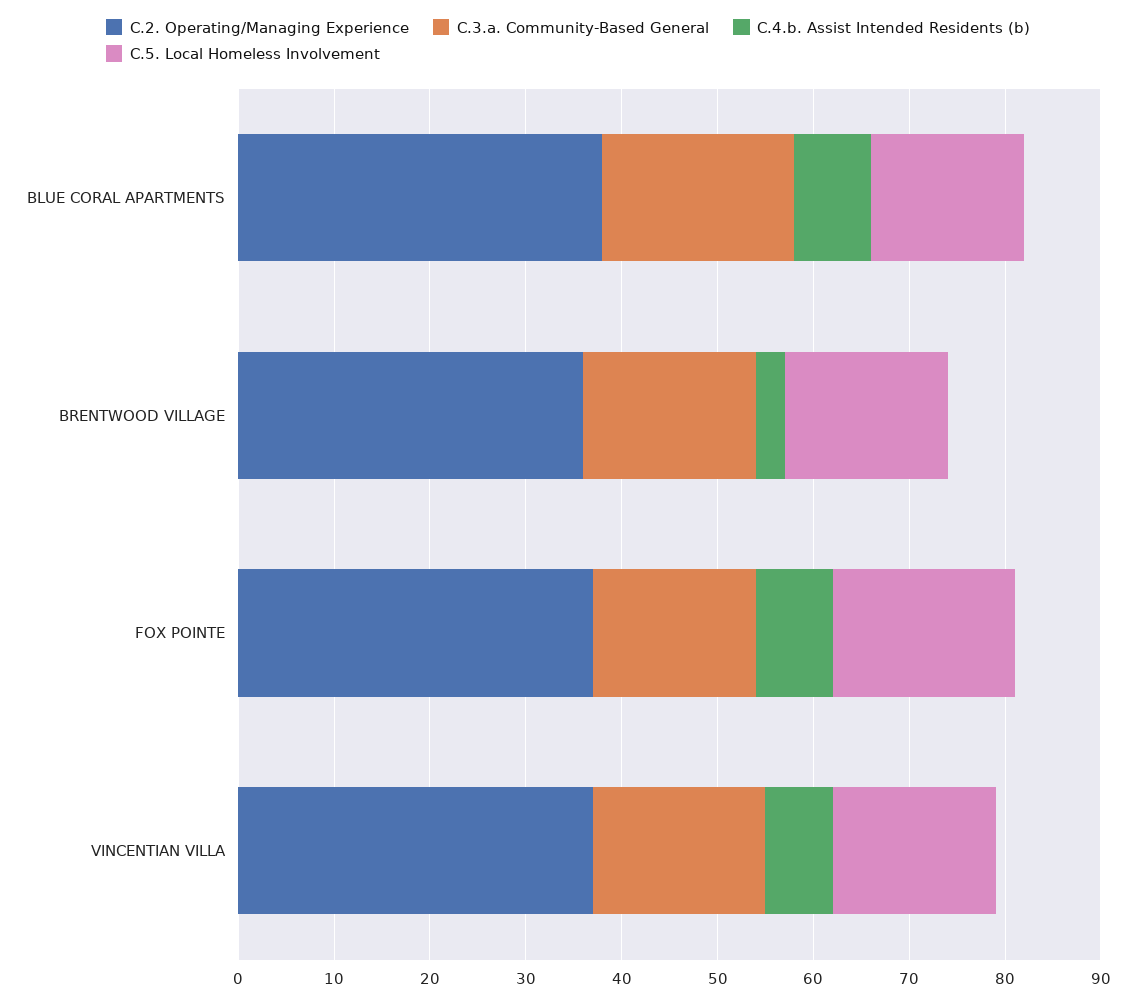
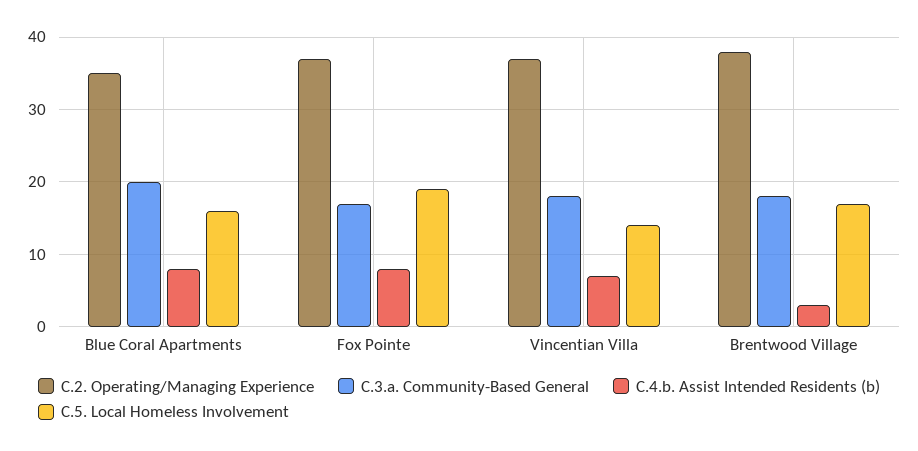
C.2. Operating/Managing Experience, BLUE CORAL APARTMENTS: 38 -> 35
C.2. Operating/Managing Experience, BRENTWOOD VILLAGE: 36 -> 38
C.5. Local Homeless Involvement, VINCENTIAN VILLA: 17 -> 14

